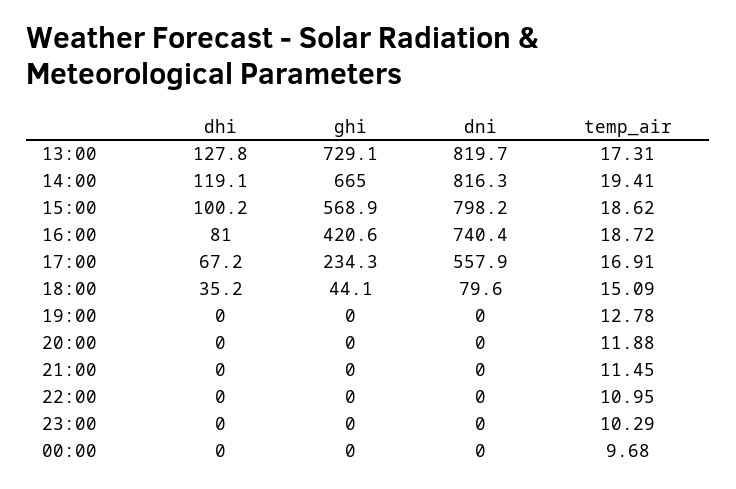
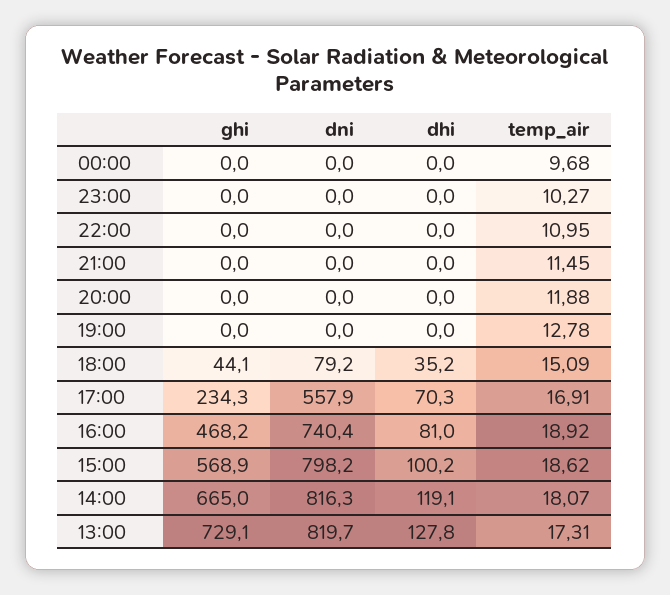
temp_air, 14:00: 19.41 -> 18.07
ghi, 16:00: 420.6 -> 468.2
temp_air, 16:00: 18.72 -> 18.92
dhi, 17:00: 67.2 -> 70.3
dni, 18:00: 79.6 -> 79.2
temp_air, 23:00: 10.29 -> 10.27

